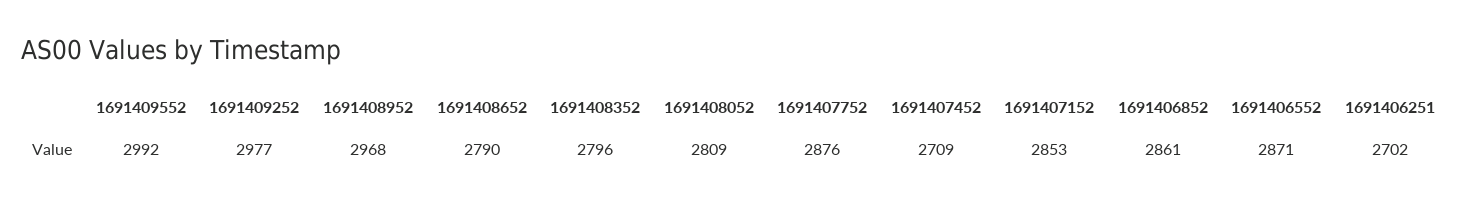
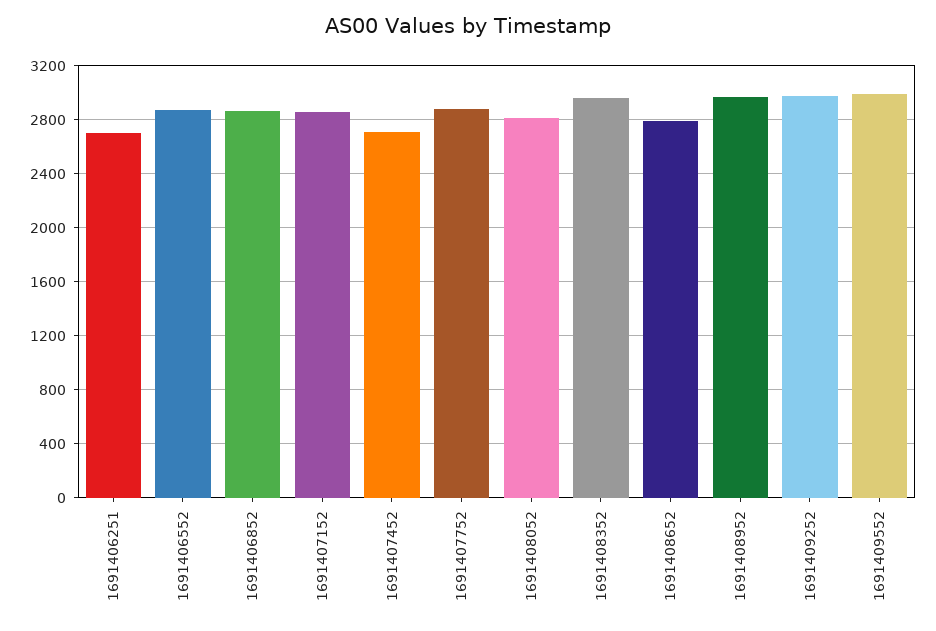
1691408352: 2796 -> 2950

